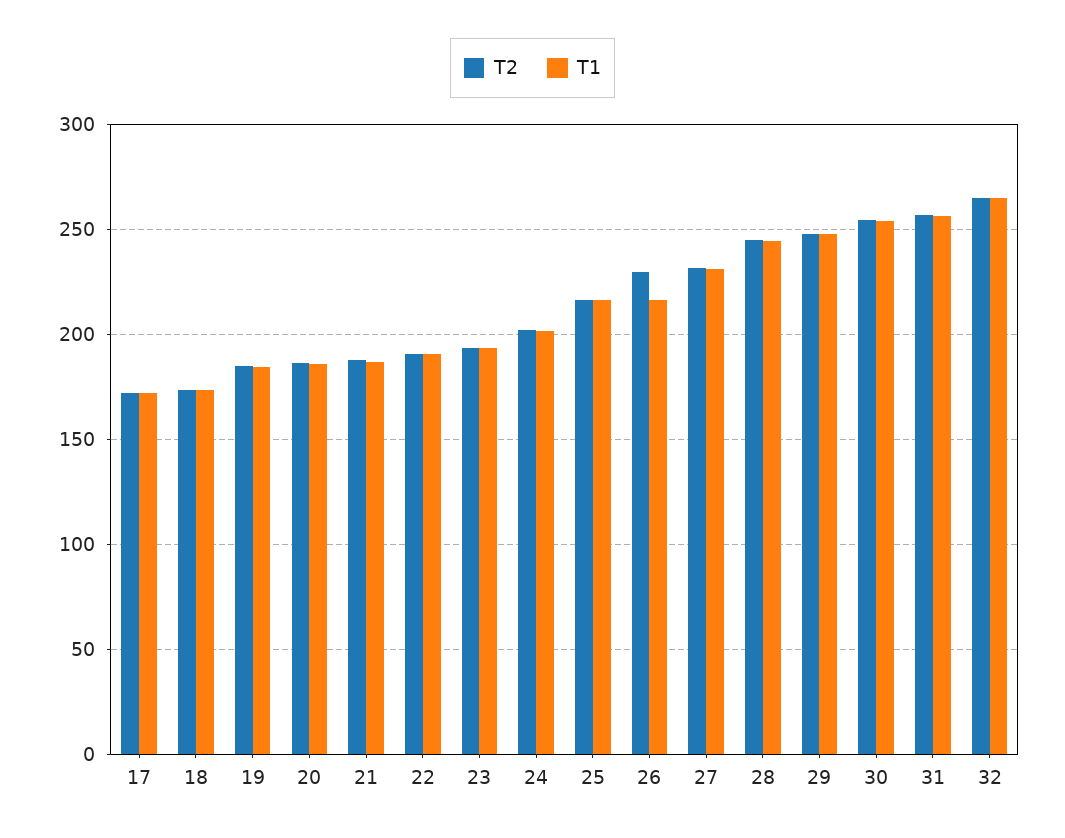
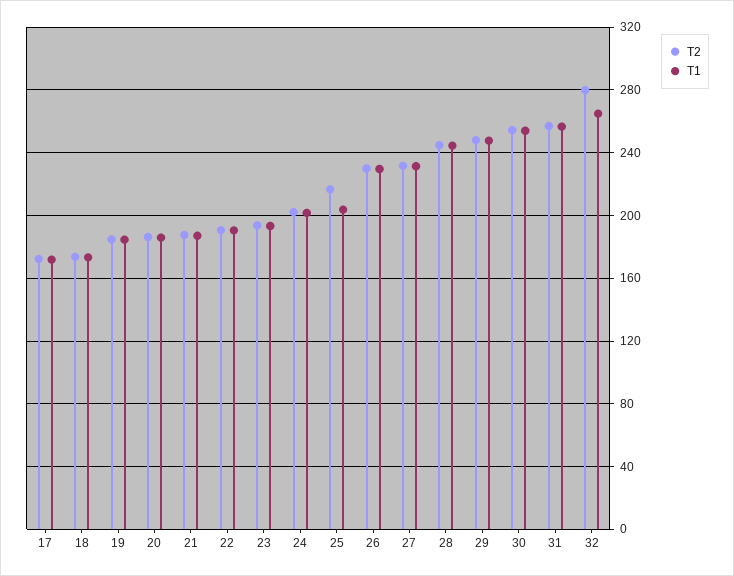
T1, 25: 215 -> 205
T1, 26: 215 -> 230
T2, 32: 265 -> 280

